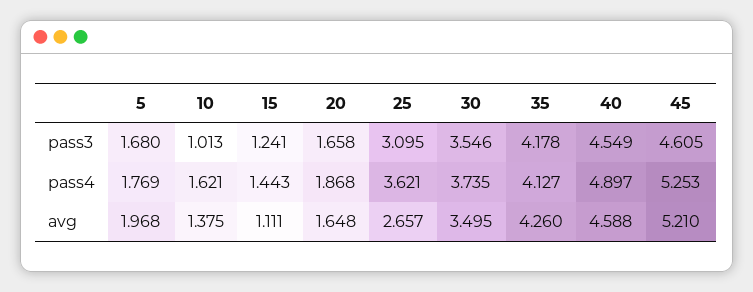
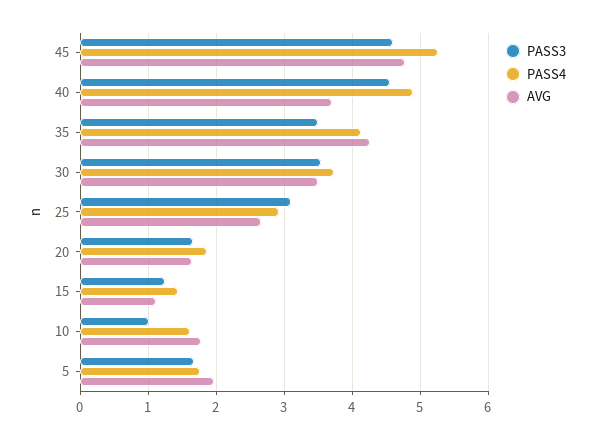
pass3, 35: 4.178 -> 3.5
pass4, 25: 3.621 -> 2.9
avg, 10: 1.375 -> 1.8
avg, 40: 4.588 -> 3.7
avg, 45: 5.21 -> 4.8

